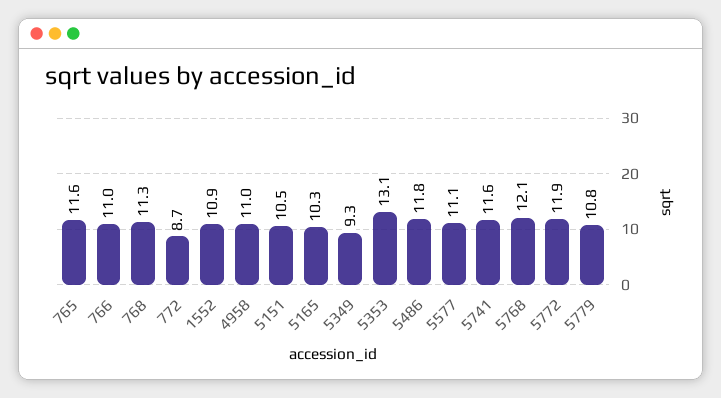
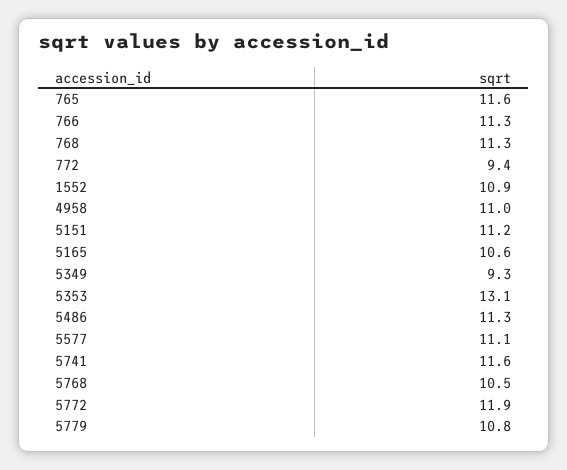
766: 11 -> 11.3
772: 8.7 -> 9.4
5151: 10.5 -> 11.2
5165: 10.3 -> 10.6
5486: 11.8 -> 11.3
5768: 12.1 -> 10.5

